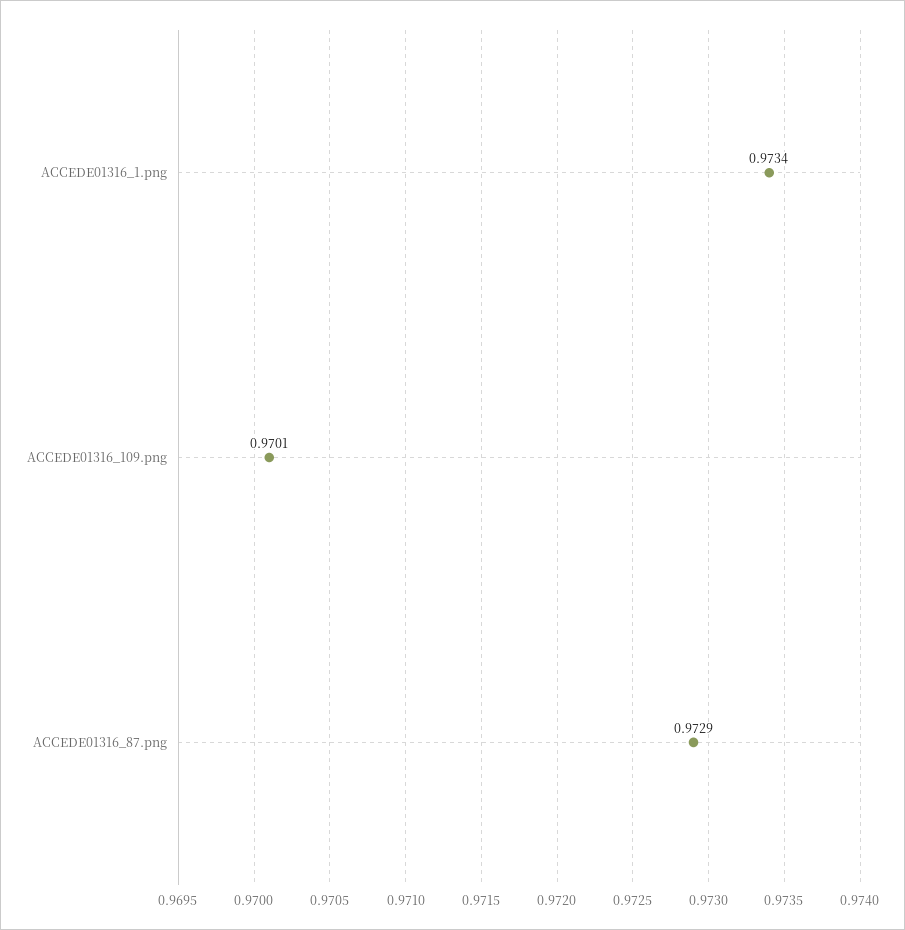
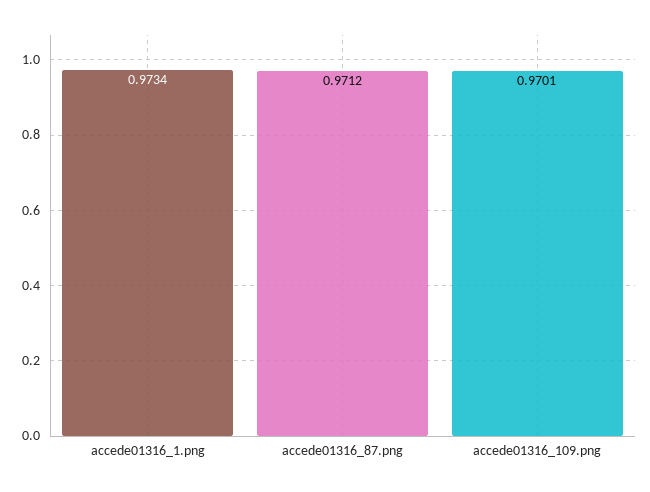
ACCEDE01316_87.png: 0.9729 -> 0.9712

